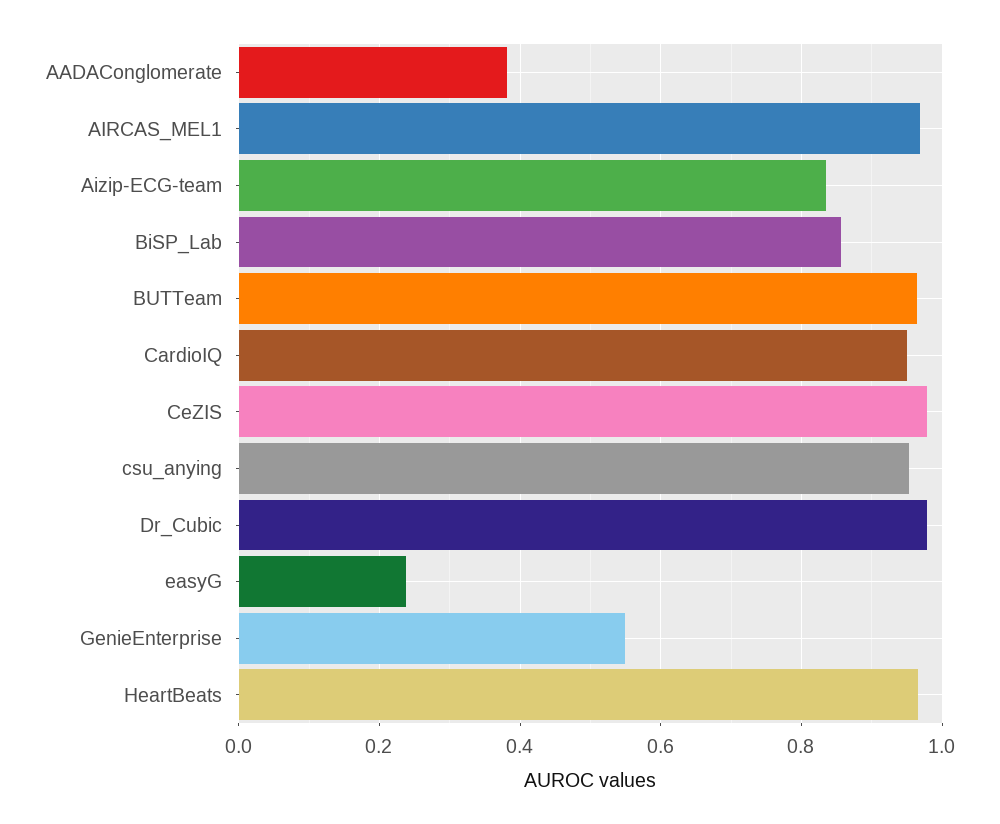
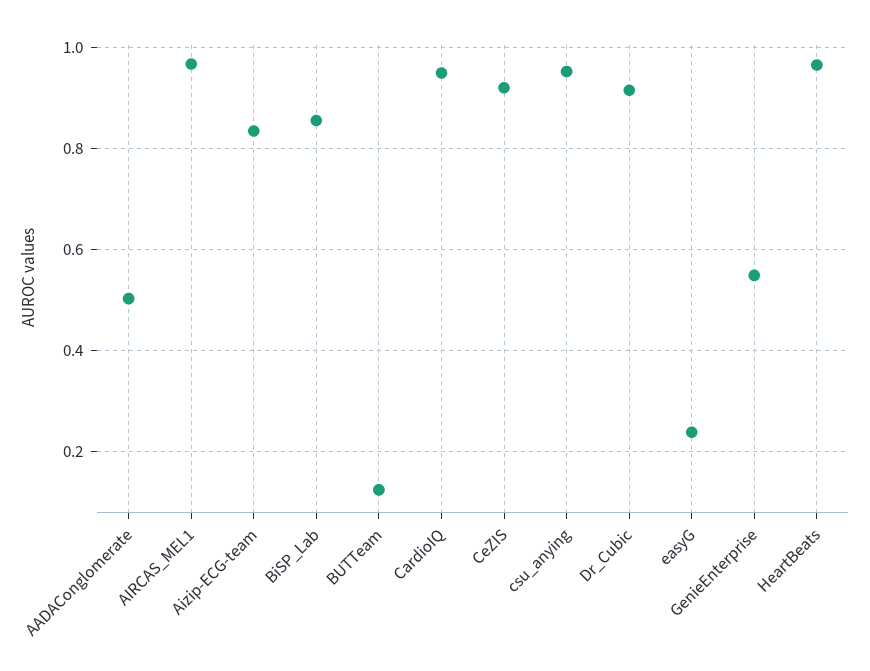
AADAConglomerate: 0.38 -> 0.5
BUTTeam: 0.96 -> 0.12
CeZIS: 0.98 -> 0.92
Dr_Cubic: 0.98 -> 0.92

